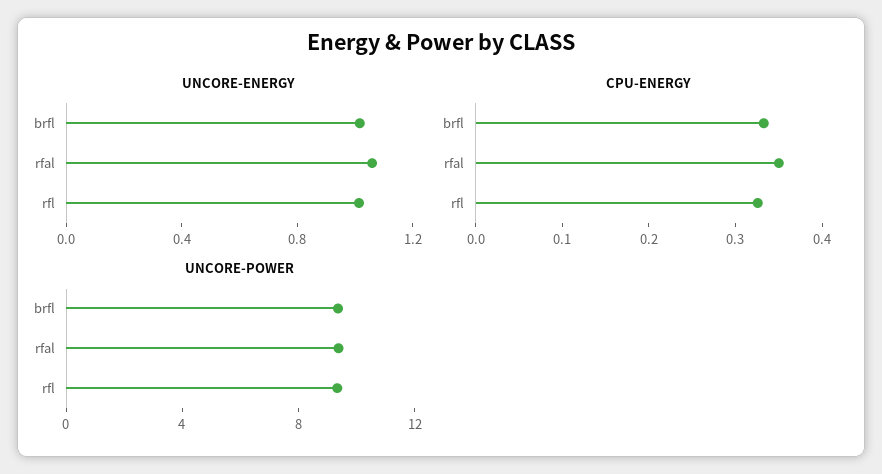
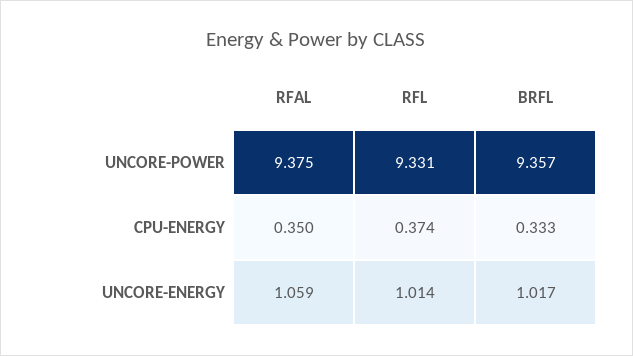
CPU-ENERGY, rfl: 0.32 -> 0.374

